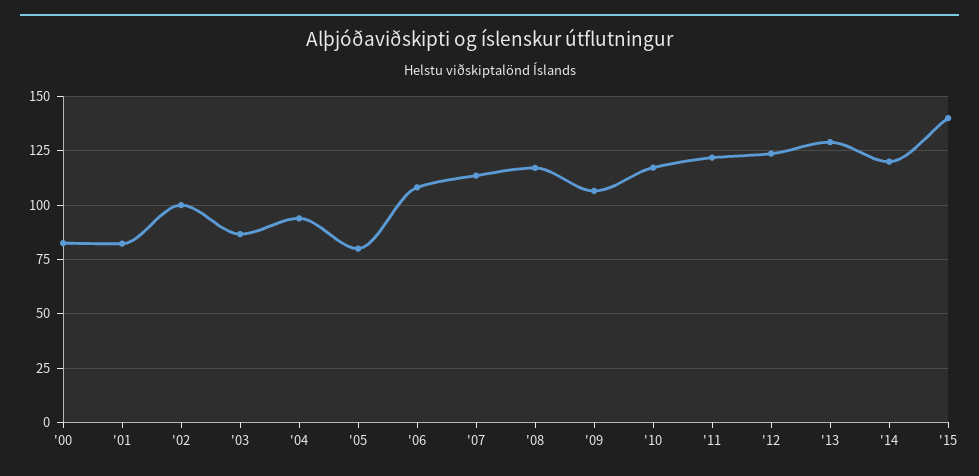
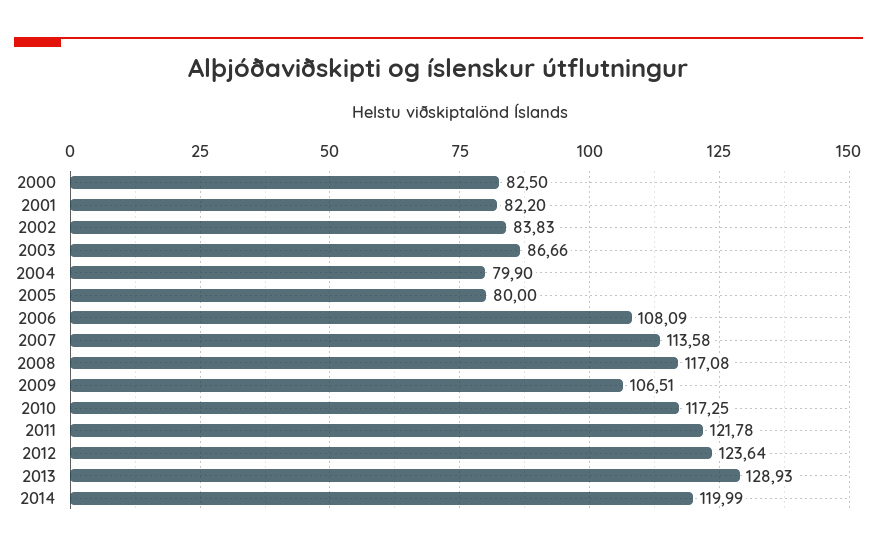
'02: 100 -> 83.83
'04: 95 -> 79.9
'15: 140 -> none

